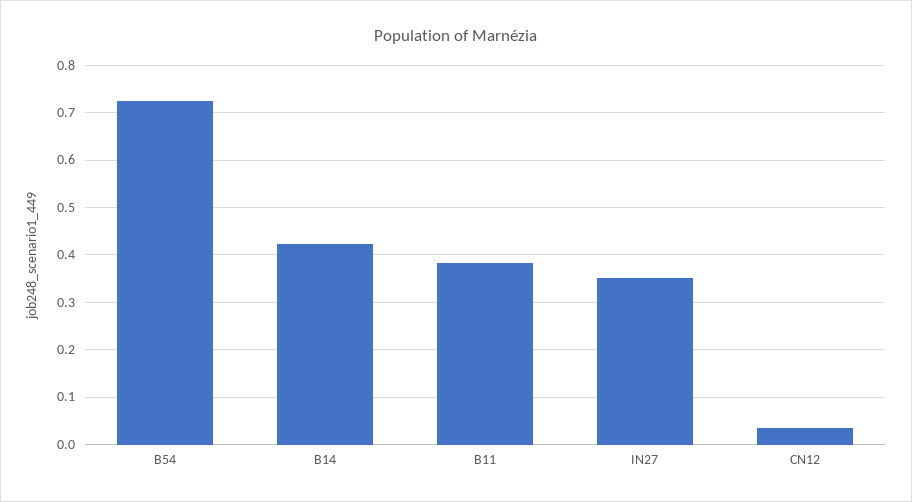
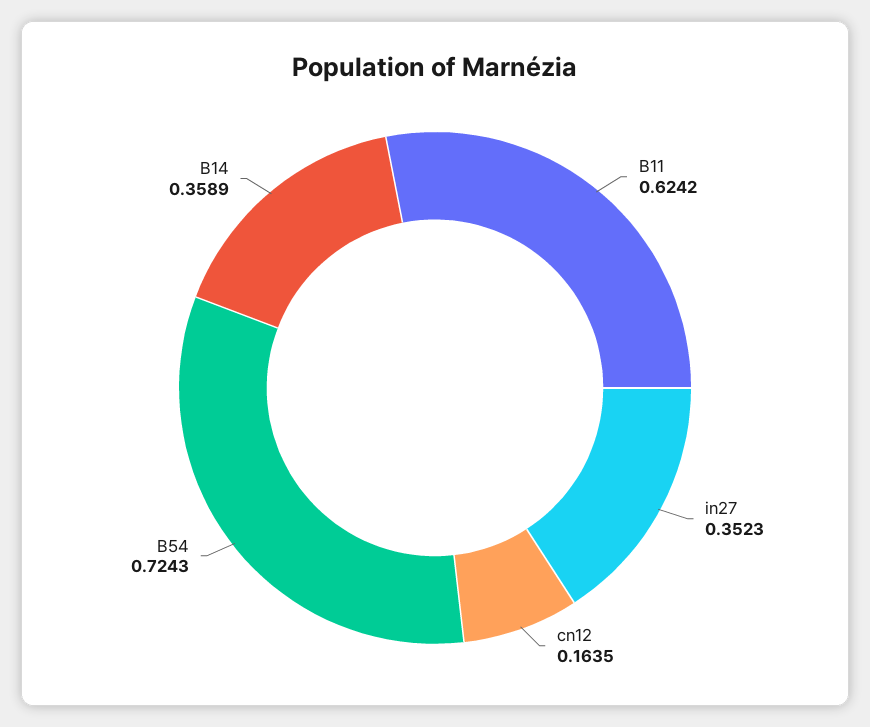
B14: 0.42 -> 0.3589
B11: 0.38 -> 0.6242
CN12: 0.04 -> 0.1635

